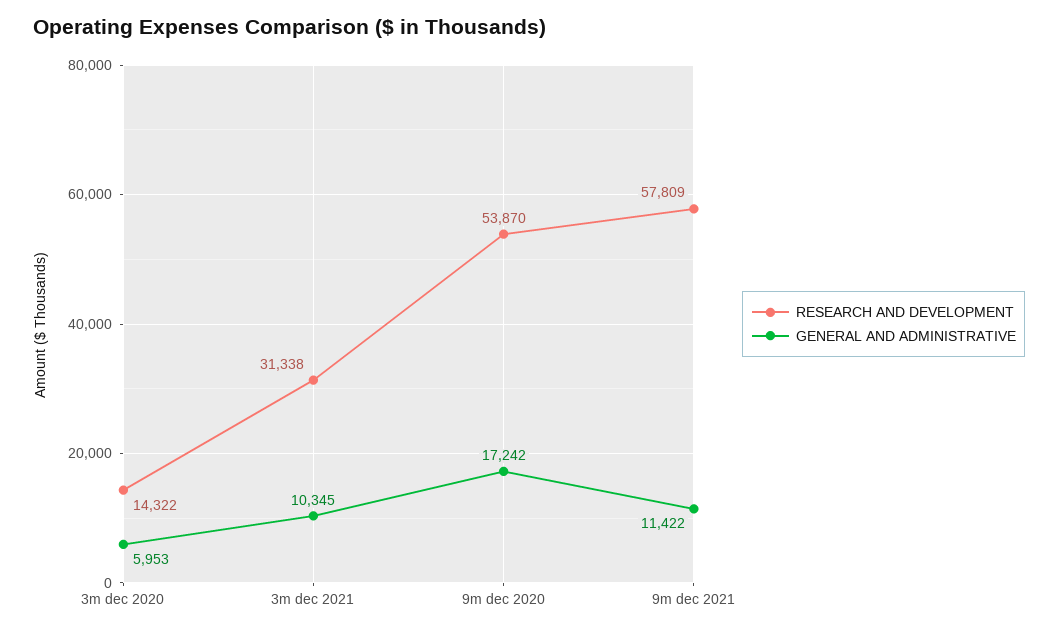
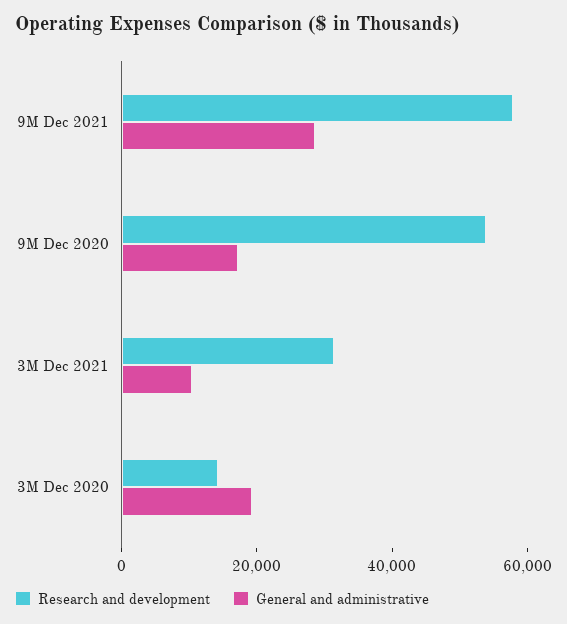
GENERAL AND ADMINISTRATIVE, 3m dec 2020: 5953 -> 20000
GENERAL AND ADMINISTRATIVE, 9m dec 2021: 11422 -> 30000

